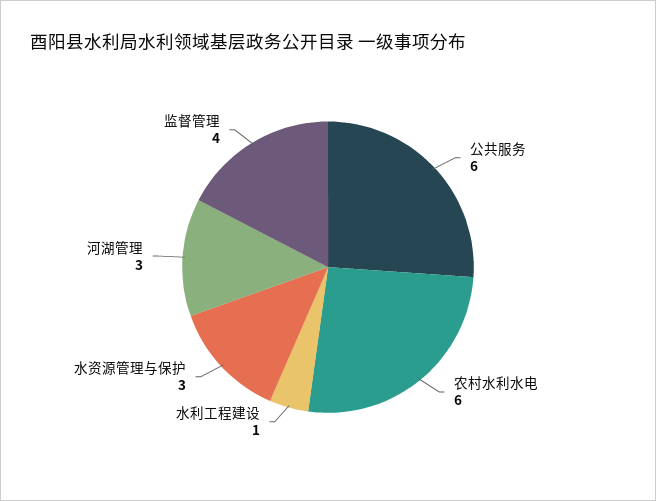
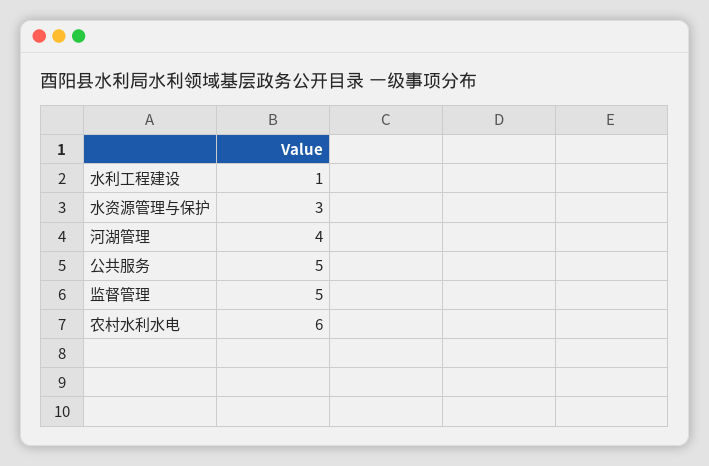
公共服务: 6 -> 5
河湖管理: 3 -> 4
监督管理: 4 -> 5

